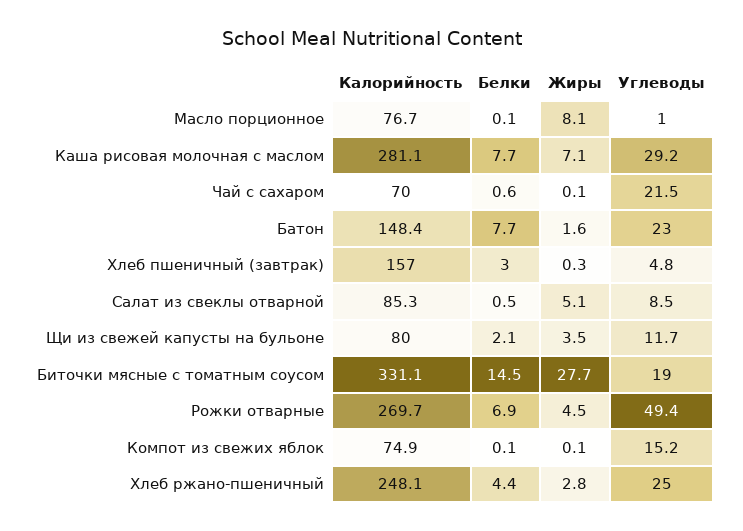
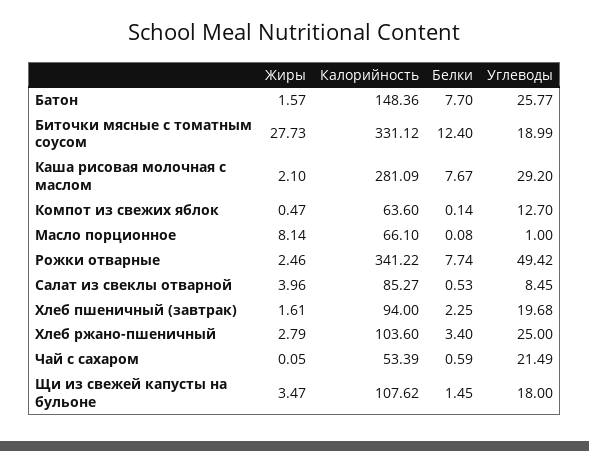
Калорийность, Масло порционное: 76.7 -> 66.1
Жиры, Каша рисовая молочная с маслом: 7.1 -> 2.1
Калорийность, Чай с сахаром: 70 -> 53.39
Углеводы, Батон: 23 -> 25.77
Калорийность, Хлеб пшеничный (завтрак): 157 -> 94
Белки, Хлеб пшеничный (завтрак): 3 -> 2.25
Жиры, Хлеб пшеничный (завтрак): 0.3 -> 1.61
Углеводы, Хлеб пшеничный (завтрак): 4.8 -> 19.68
Жиры, Салат из свеклы отварной: 5.1 -> 3.96
Калорийность, Щи из свежей капусты на бульоне: 80 -> 107.62
Белки, Щи из свежей капусты на бульоне: 2.1 -> 1.45
Углеводы, Щи из свежей капусты на бульоне: 11.7 -> 18
Белки, Биточки мясные с томатным соусом: 14.5 -> 12.4
Калорийность, Рожки отварные: 269.7 -> 341.22
Белки, Рожки отварные: 6.9 -> 7.74
Жиры, Рожки отварные: 4.5 -> 2.46
Калорийность, Компот из свежих яблок: 74.9 -> 63.6
Жиры, Компот из свежих яблок: 0.1 -> 0.47
Углеводы, Компот из свежих яблок: 15.2 -> 12.7
Калорийность, Хлеб ржано-пшеничный: 248.1 -> 103.6
Белки, Хлеб ржано-пшеничный: 4.4 -> 3.4

